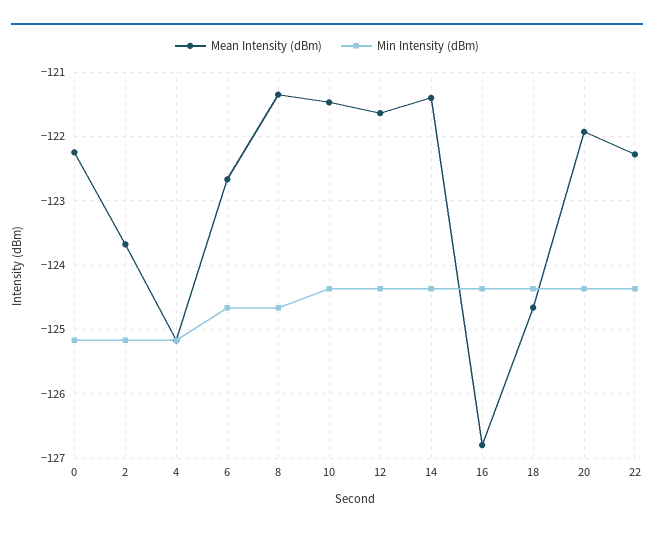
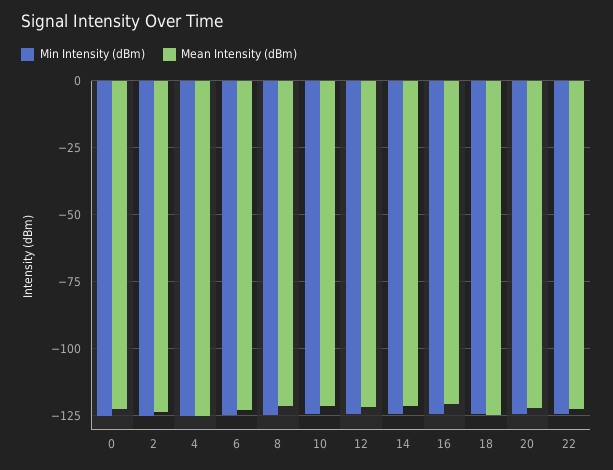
Mean Intensity (dBm), 16: -126.8 -> -120

